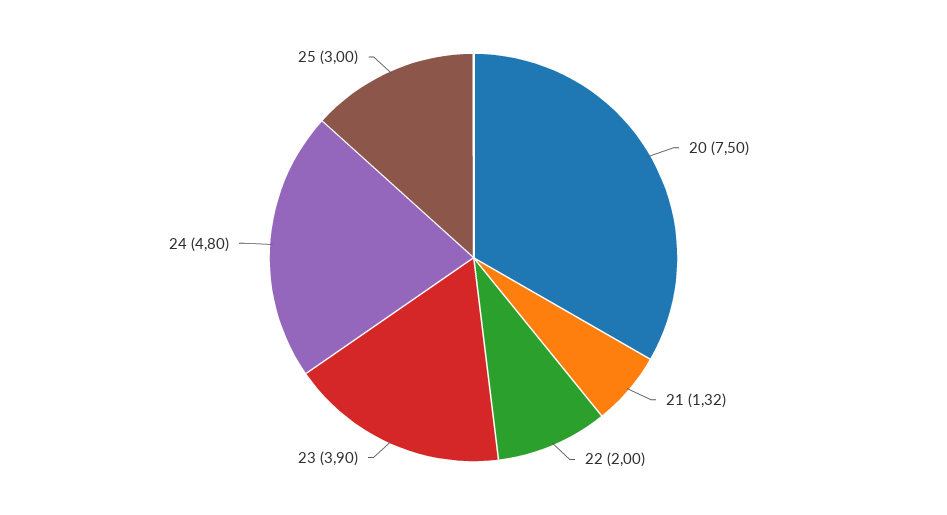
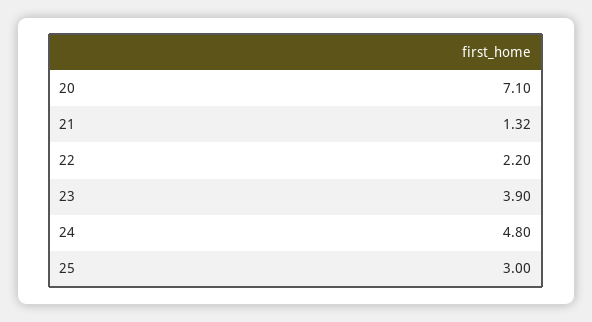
20: 7.5 -> 7.1
22: 2 -> 2.2

